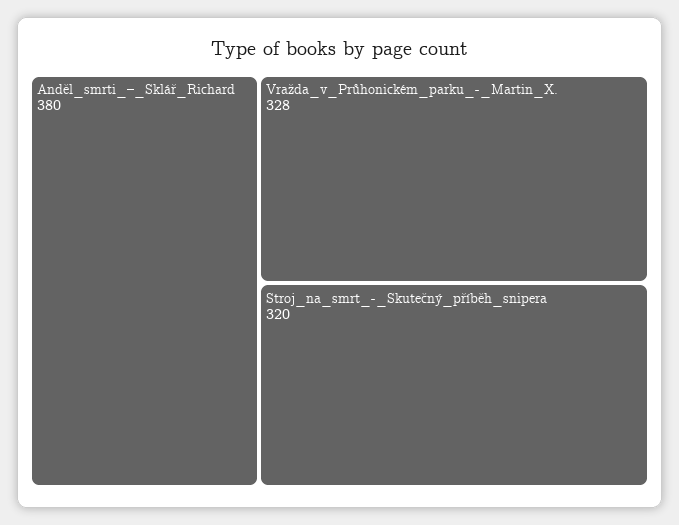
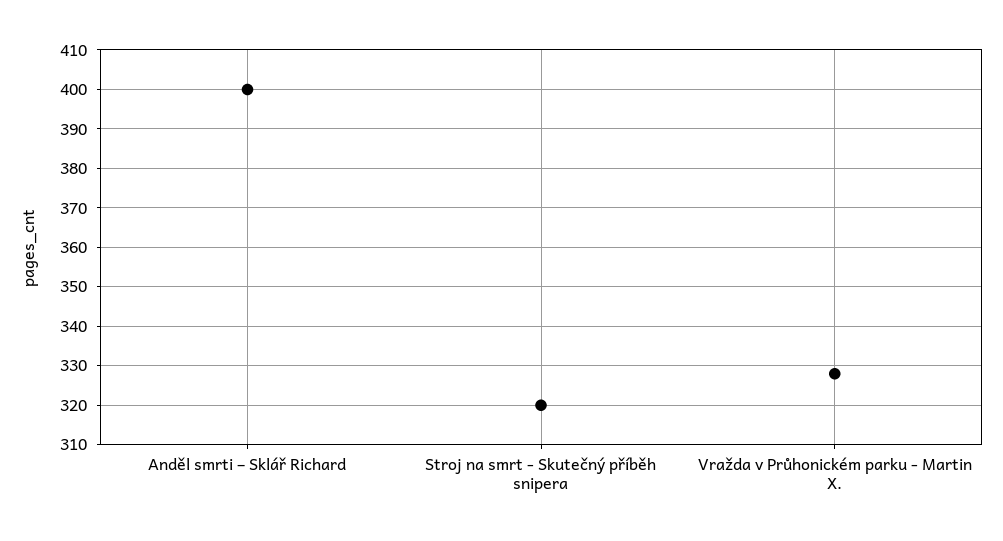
Anděl_smrti_–_Sklář_Richard: 380 -> 400

